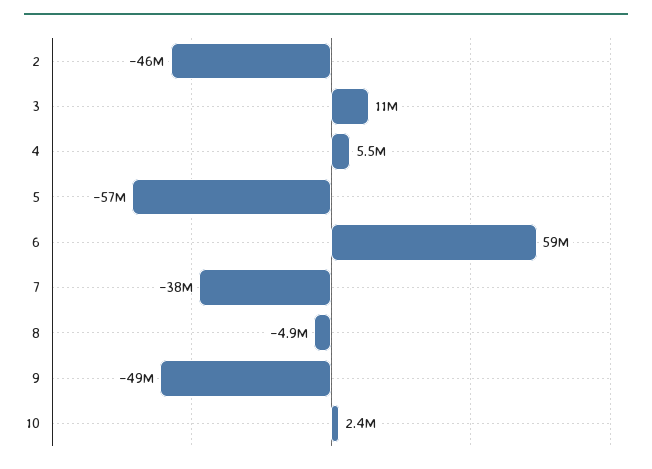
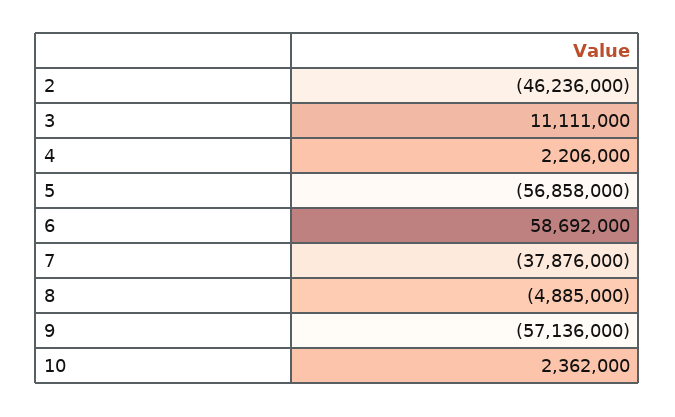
4: 5500000 -> 2206000
9: -49000000 -> -57136000

